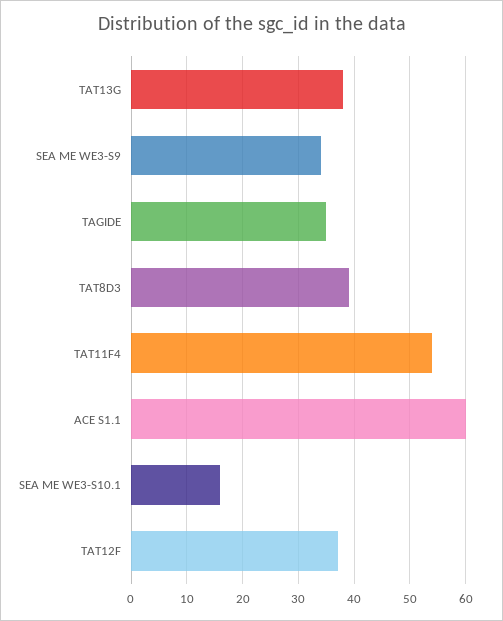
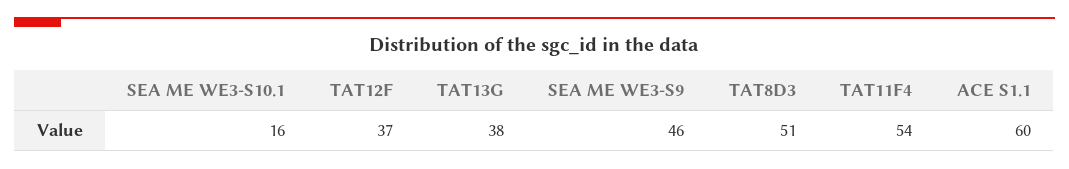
SEA ME WE3-S9: 35 -> 46
TAGIDE: 35 -> none
TAT8D3: 40 -> 51

